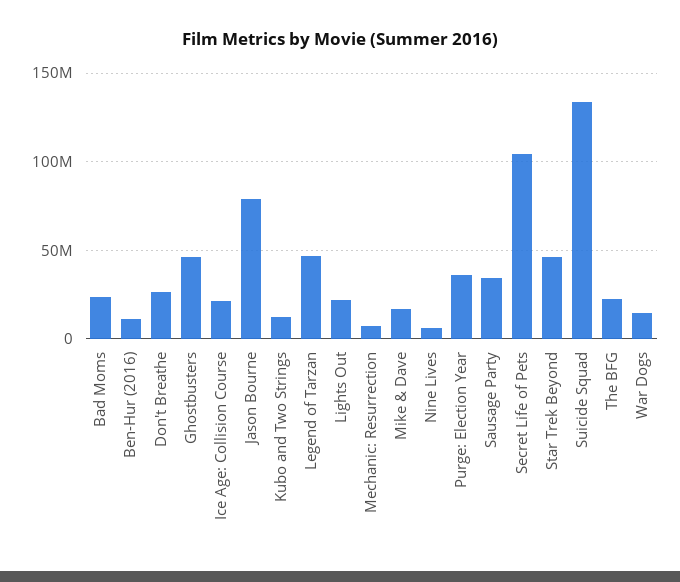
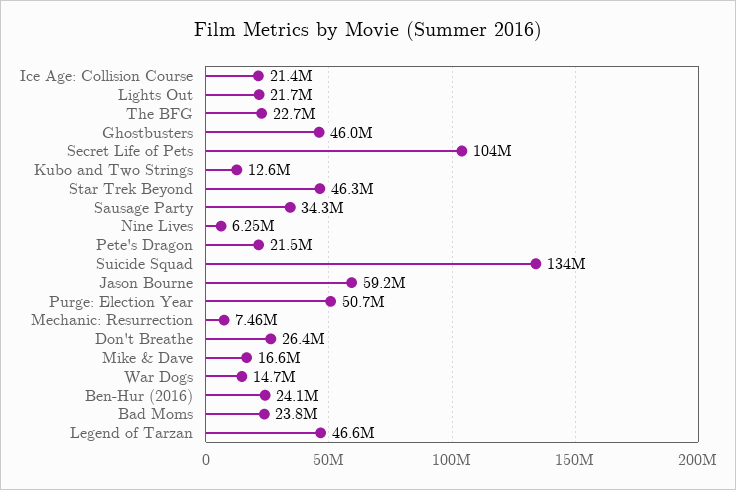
Ben-Hur (2016): 10000000 -> 24100000
Jason Bourne: 80000000 -> 59200000
Purge: Election Year: 35000000 -> 50700000
Pete's Dragon: none -> 21500000

